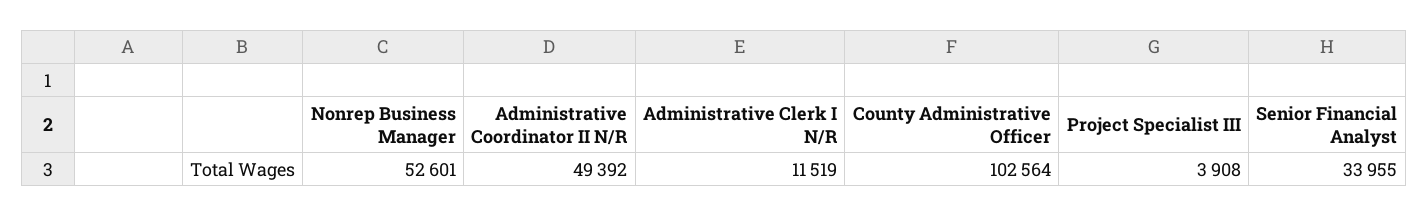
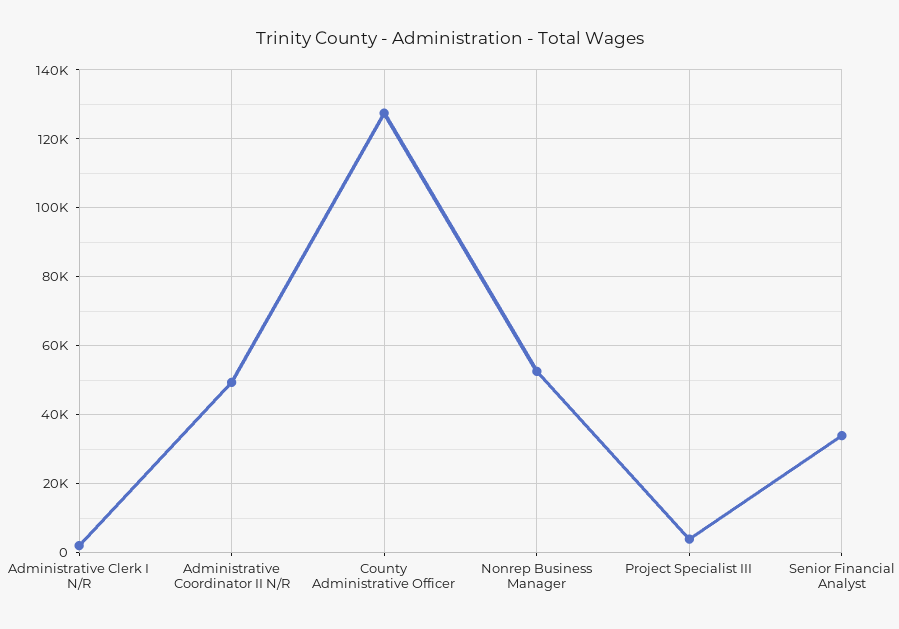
Administrative Clerk I N/R: 11519 -> 2000
County Administrative Officer: 102564 -> 128000

